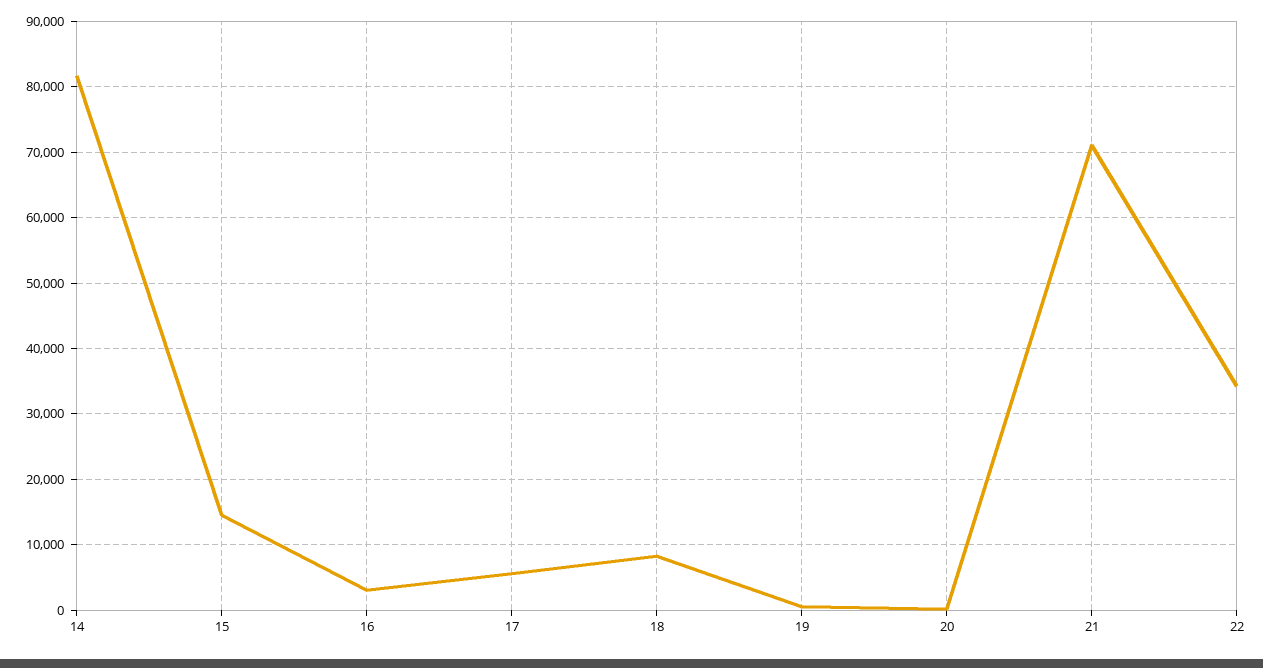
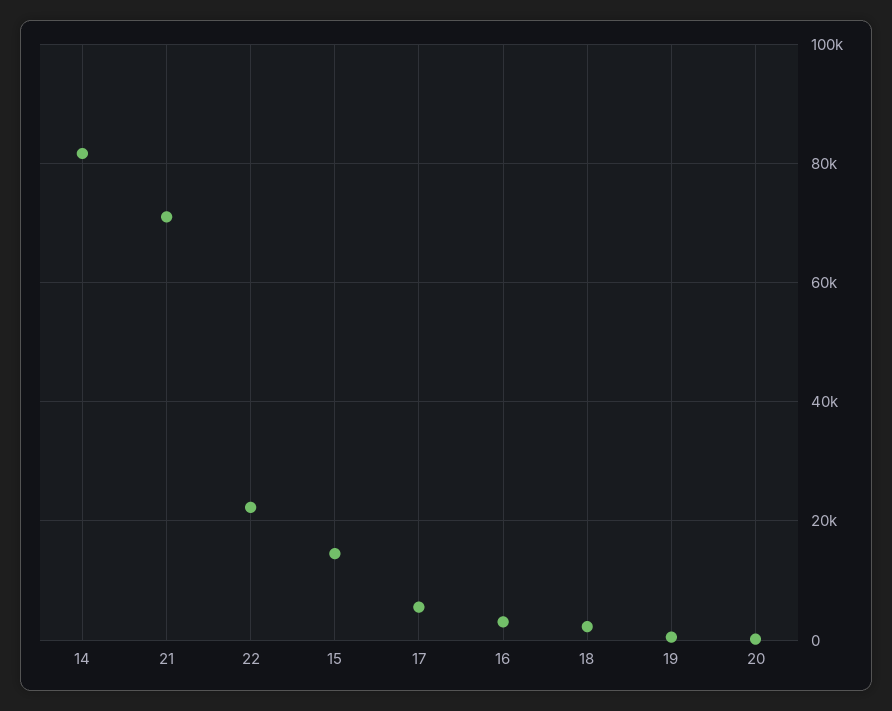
18: 8000 -> 2000
22: 34000 -> 22000

